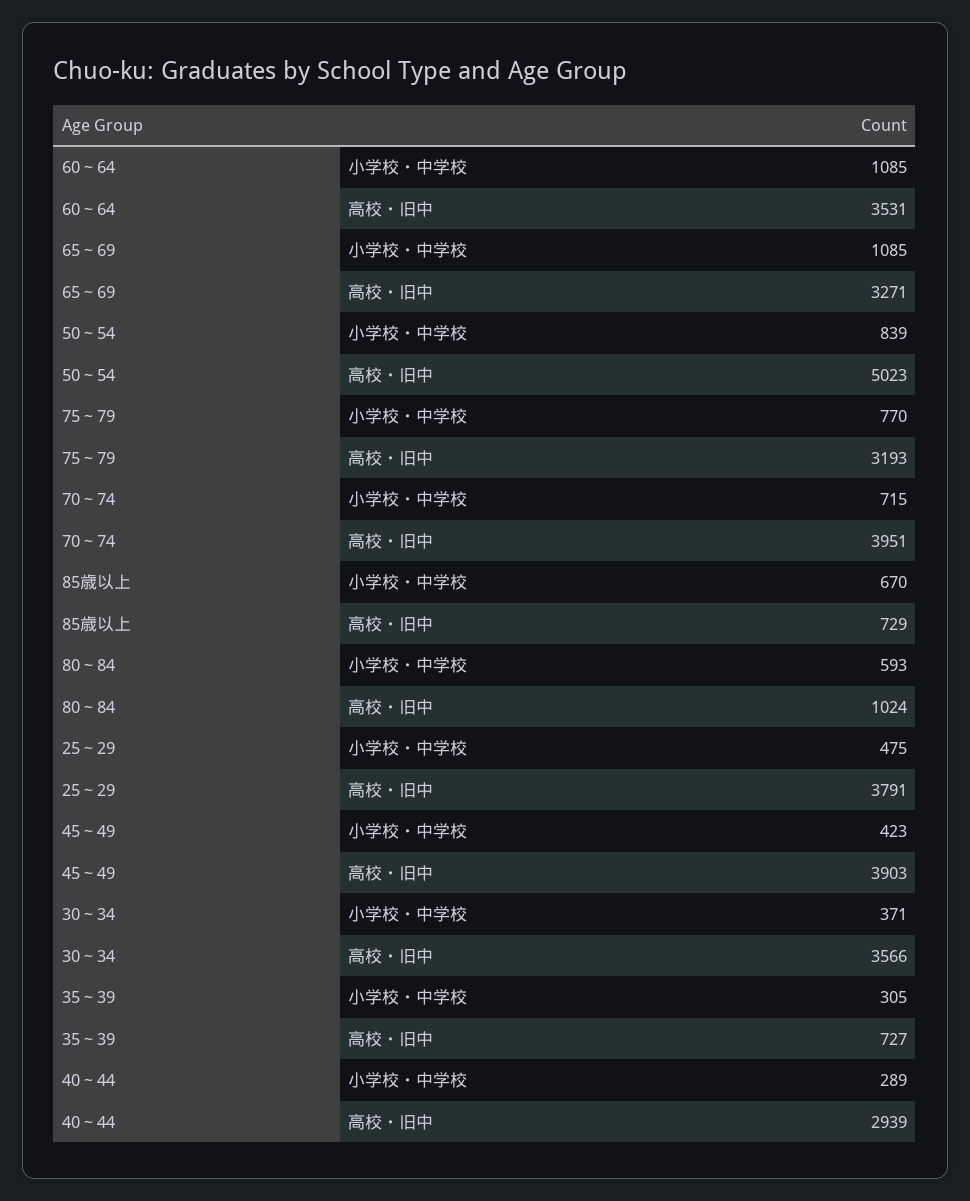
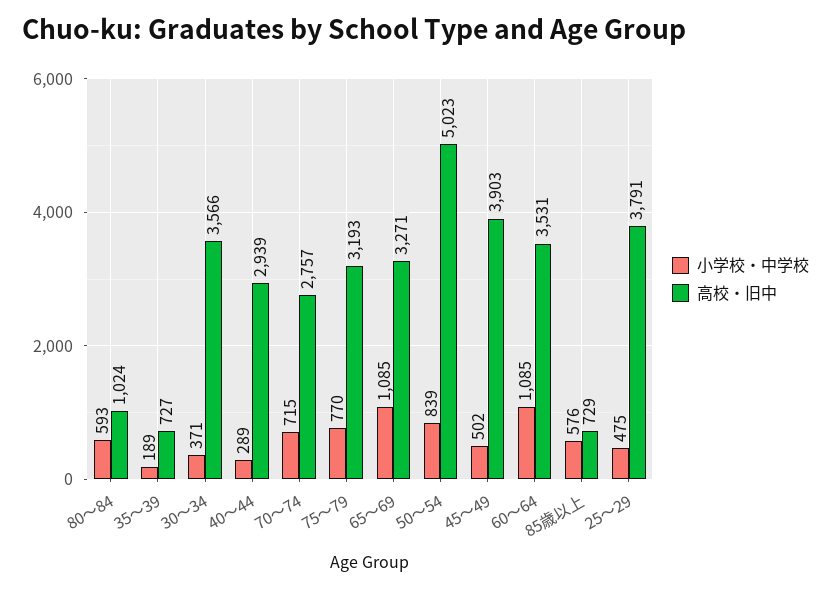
高校・旧中, 70～74: 3951 -> 2757
小学校・中学校, 85歳以上: 670 -> 576
小学校・中学校, 45～49: 423 -> 502
小学校・中学校, 35～39: 305 -> 189

